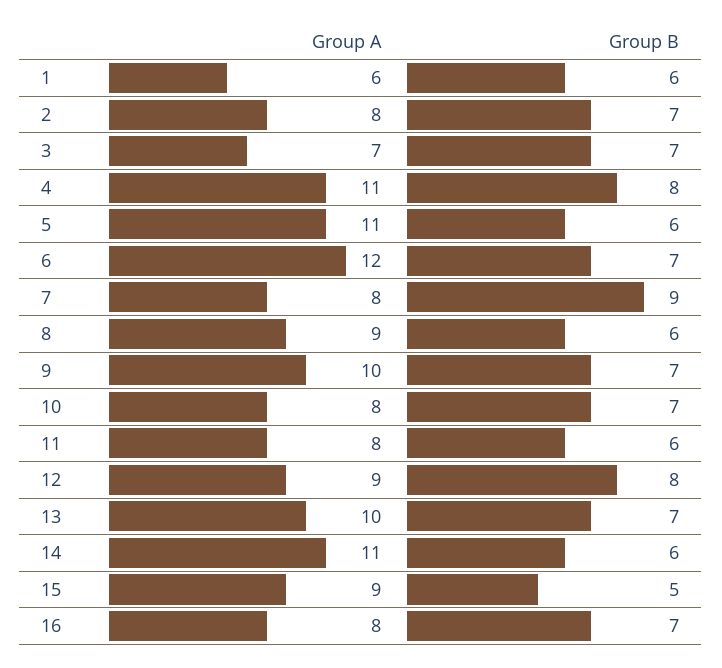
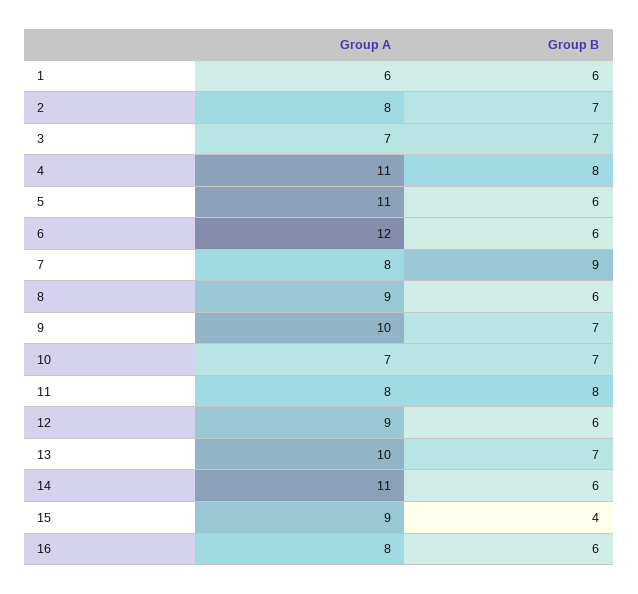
Group B, 6: 7 -> 6
Group A, 10: 8 -> 7
Group B, 11: 6 -> 8
Group B, 12: 8 -> 6
Group B, 15: 5 -> 4
Group B, 16: 7 -> 6

